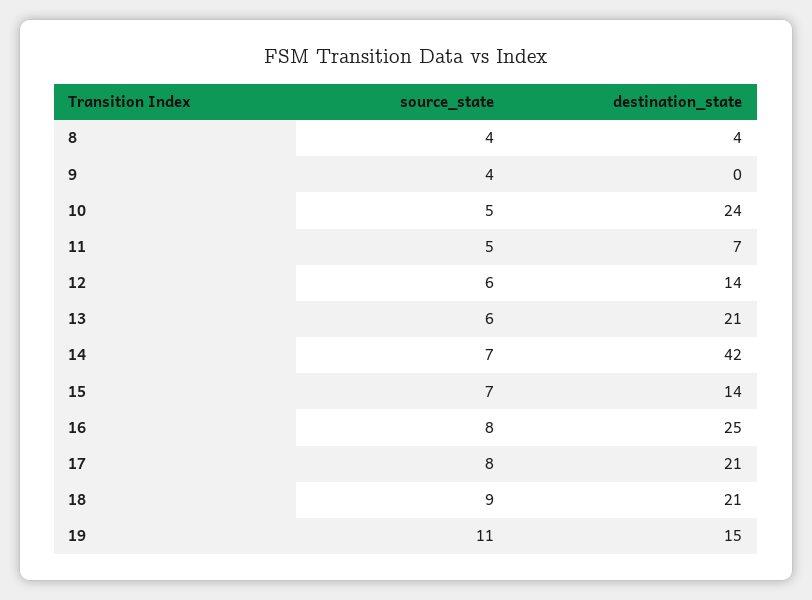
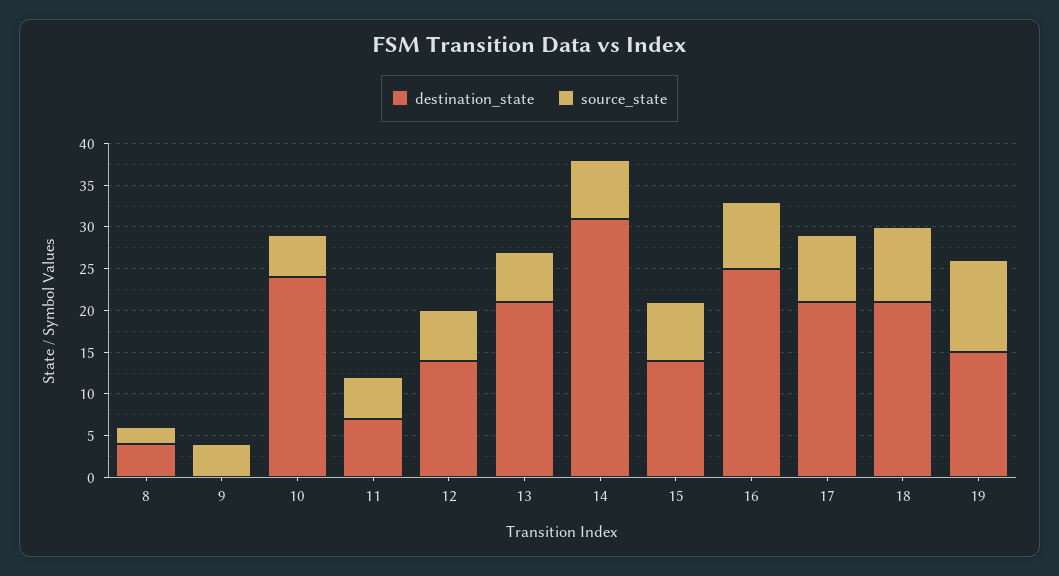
source_state, 8: 4 -> 2
destination_state, 14: 42 -> 31

